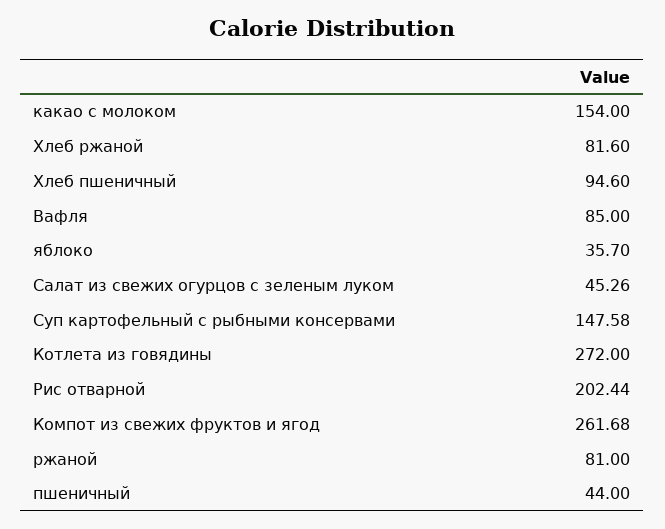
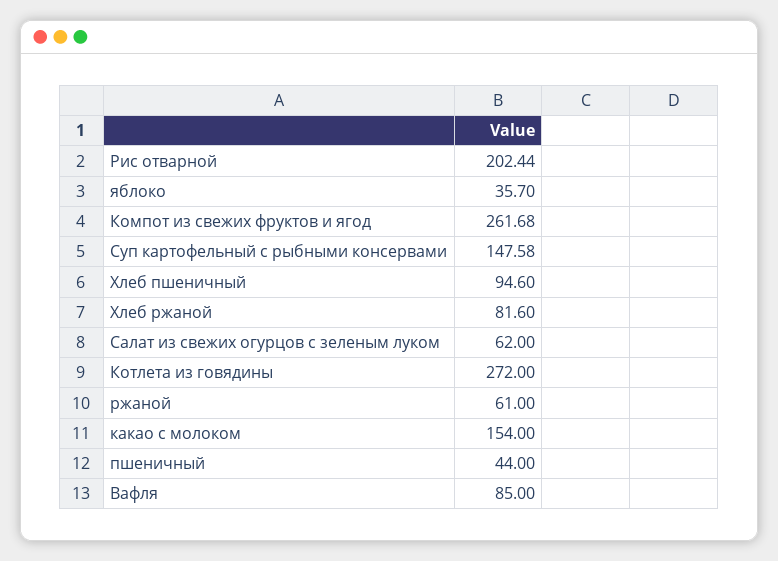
Салат из свежих огурцов с зеленым луком: 45.26 -> 62
ржаной: 81 -> 61

